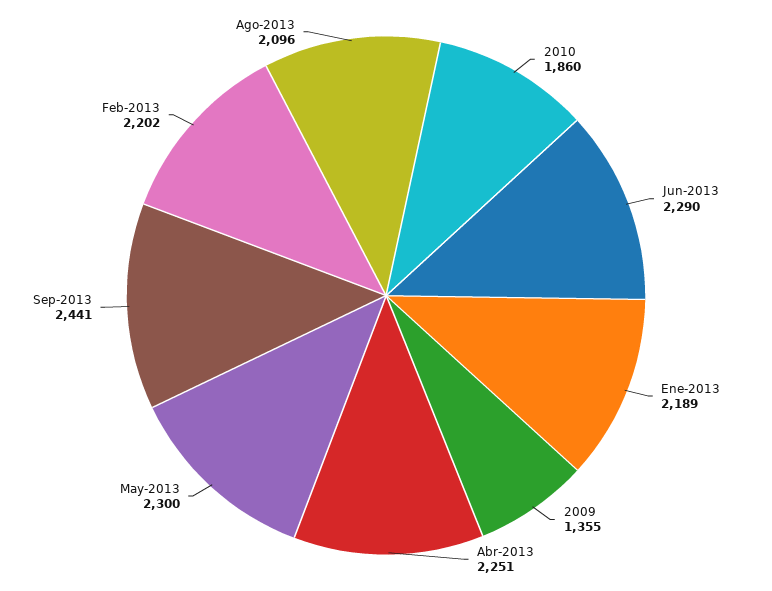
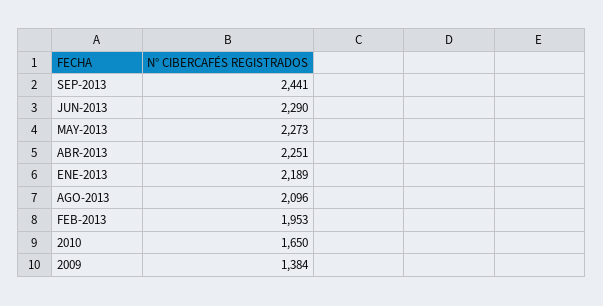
2010: 1860 -> 1650
2009: 1355 -> 1384
May-2013: 2300 -> 2273
Feb-2013: 2202 -> 1953

